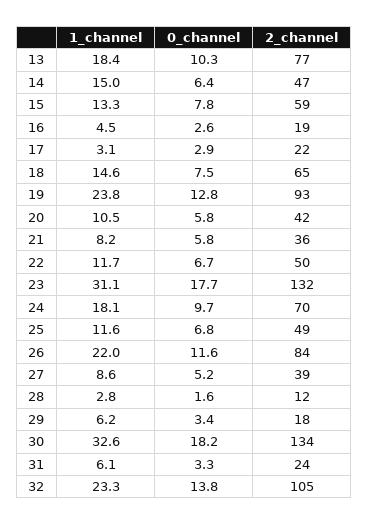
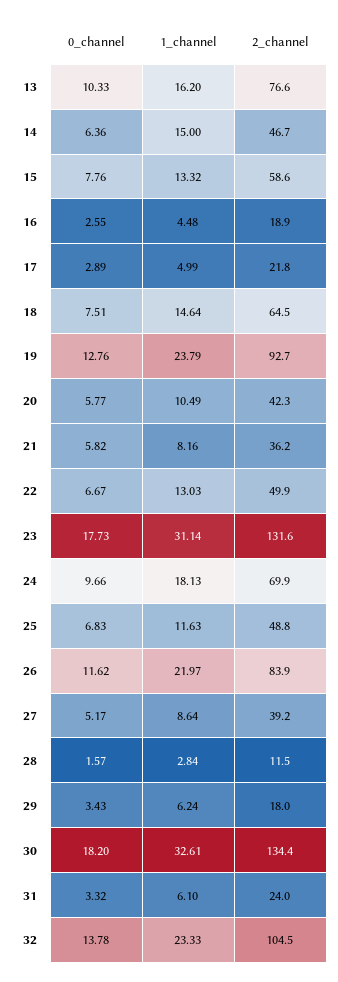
1_channel, 13: 18.4 -> 16.2
1_channel, 17: 3.1 -> 4.99
1_channel, 22: 11.7 -> 13.03

